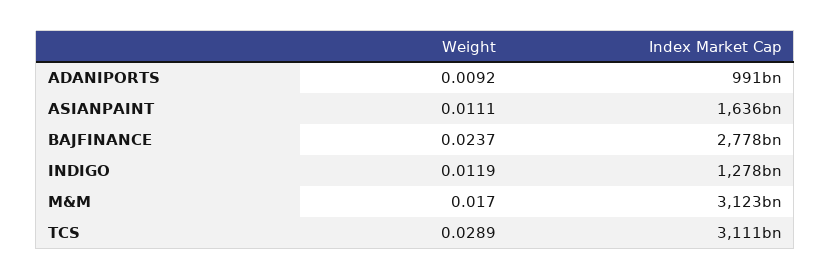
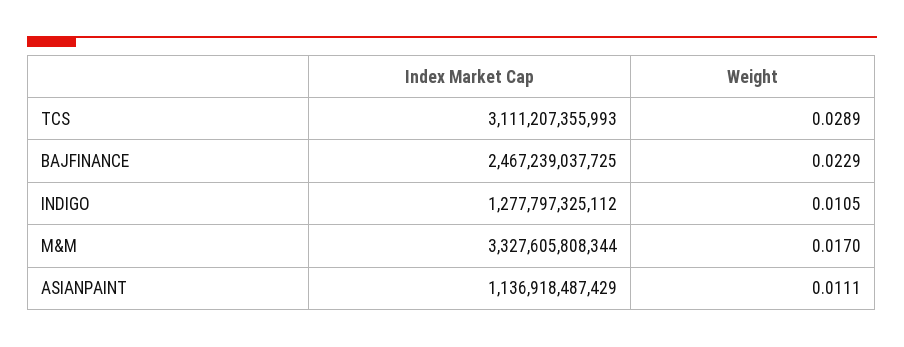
Weight, ADANIPORTS: 0.0092 -> none
Index Market Cap, ADANIPORTS: 991000000000 -> none
Index Market Cap, ASIANPAINT: 1636000000000 -> 1136918487429
Weight, BAJFINANCE: 0.0237 -> 0.0229
Index Market Cap, BAJFINANCE: 2778000000000 -> 2467239037725
Weight, INDIGO: 0.0119 -> 0.0105
Index Market Cap, M&M: 3123000000000 -> 3327605808344

